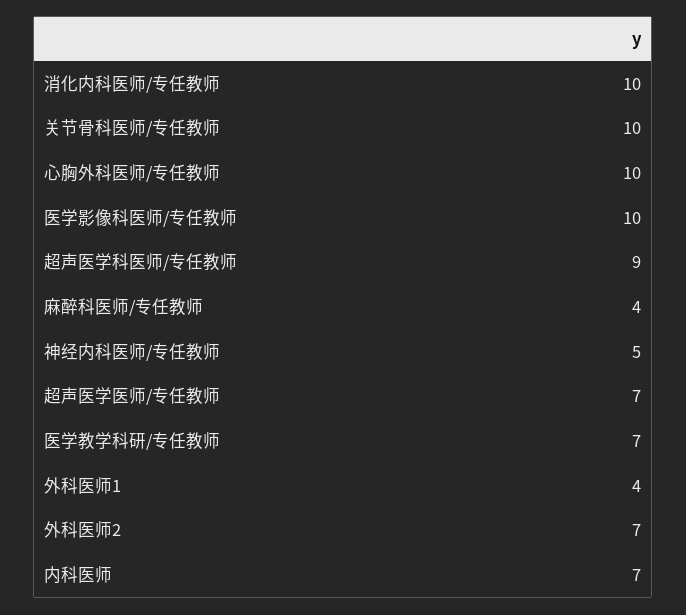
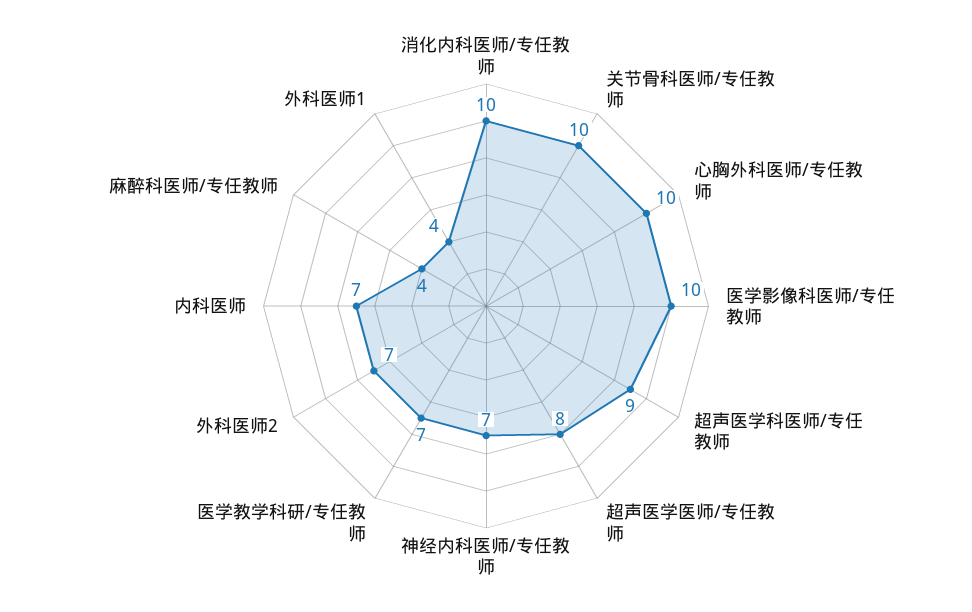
神经内科医师/专任教师: 5 -> 7
超声医学医师/专任教师: 7 -> 8

